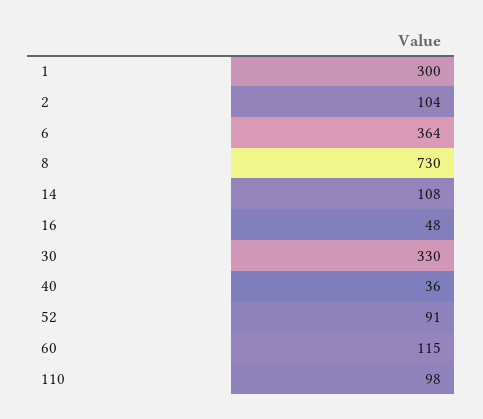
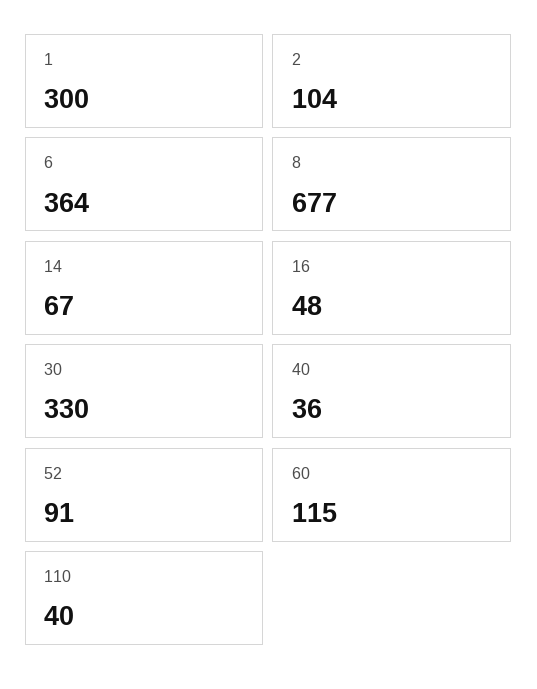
8: 730 -> 677
14: 108 -> 67
110: 98 -> 40

